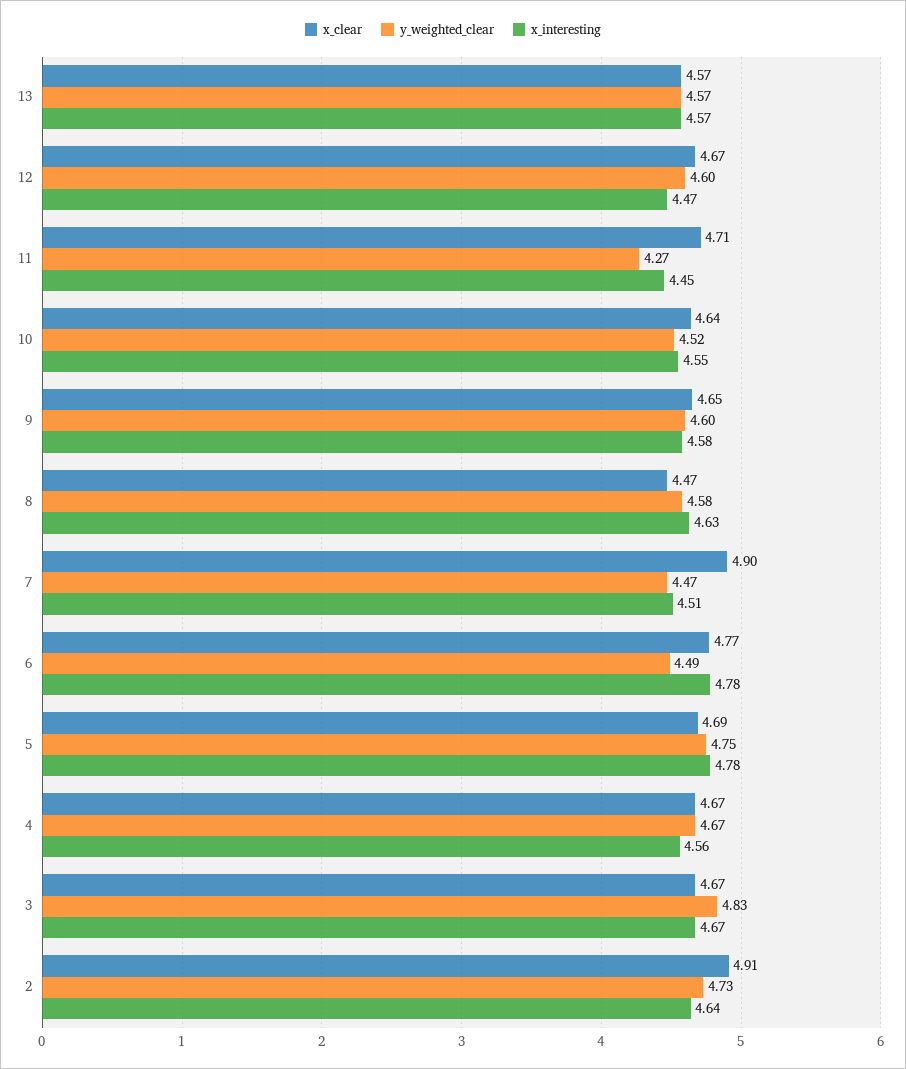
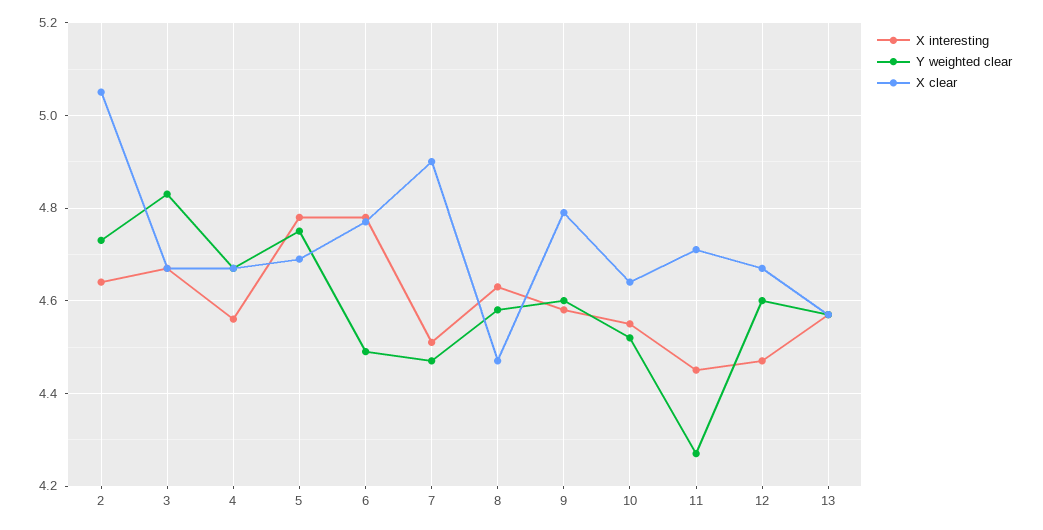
x_clear, 9: 4.65 -> 4.8
x_clear, 2: 4.91 -> 5.05

